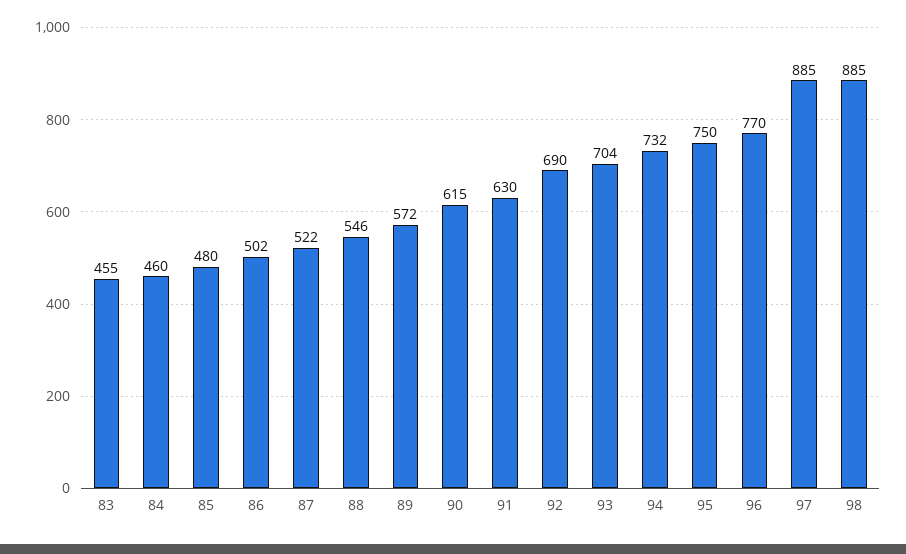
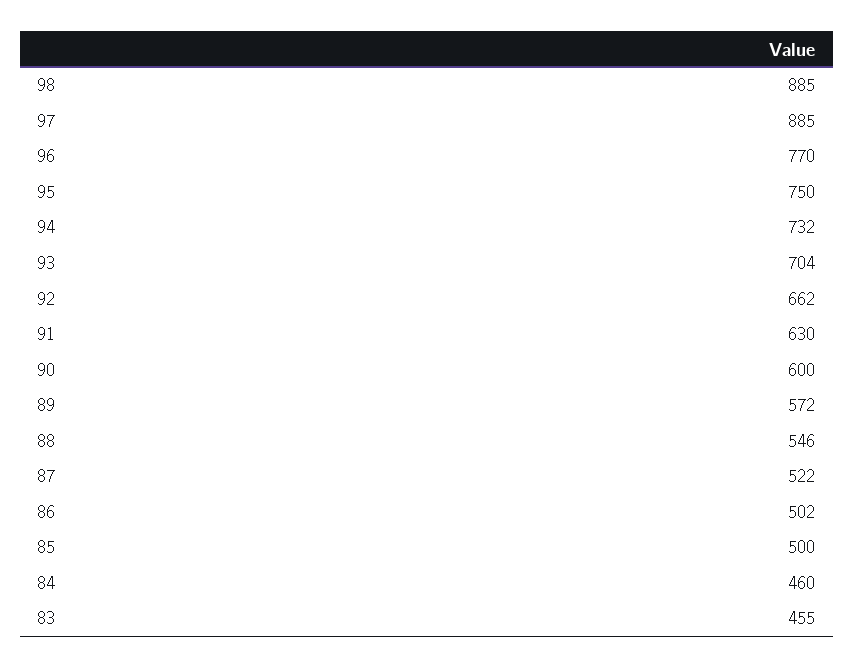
85: 480 -> 500
90: 615 -> 600
92: 690 -> 662

